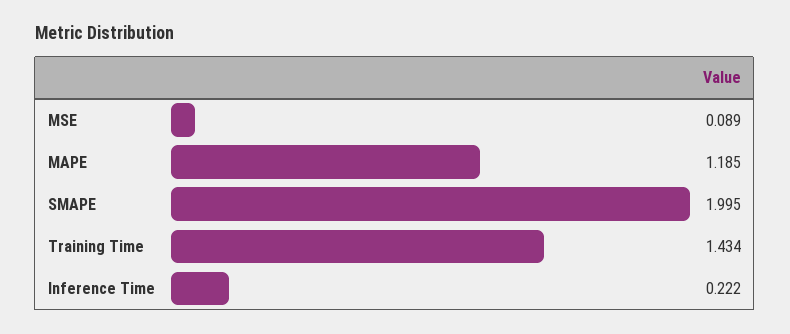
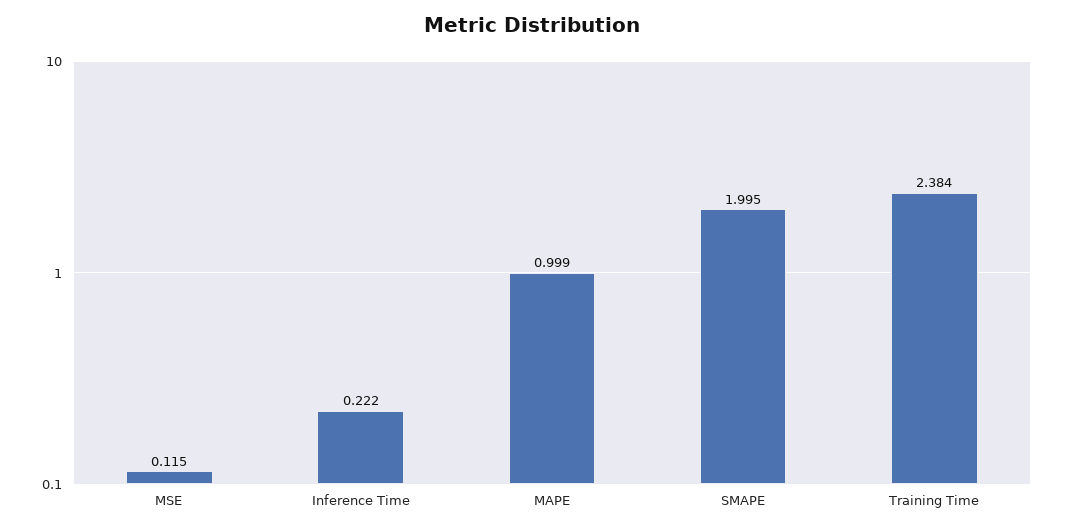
MSE: 0.089 -> 0.115
MAPE: 1.185 -> 0.999
Training Time: 1.434 -> 2.384

